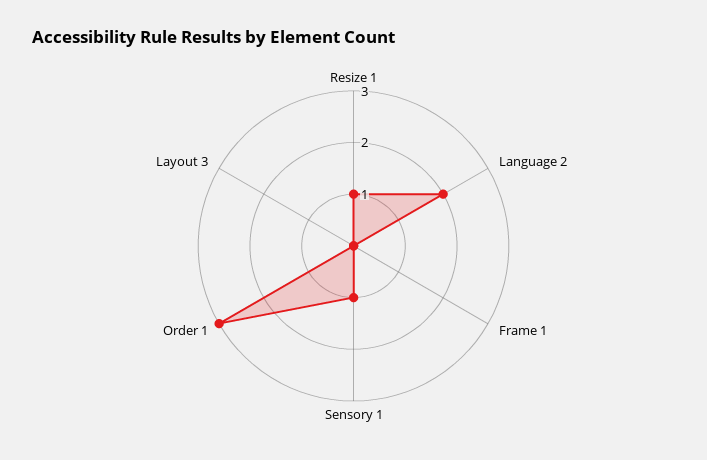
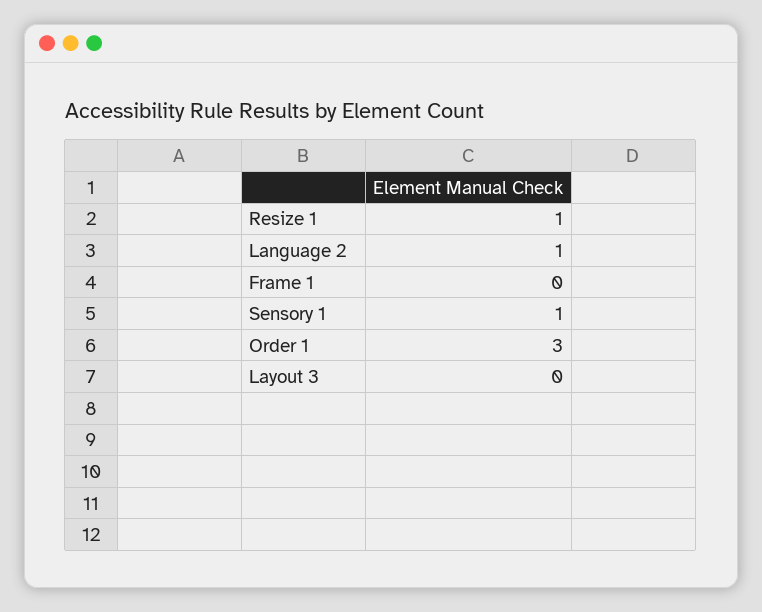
Language 2: 2 -> 1

